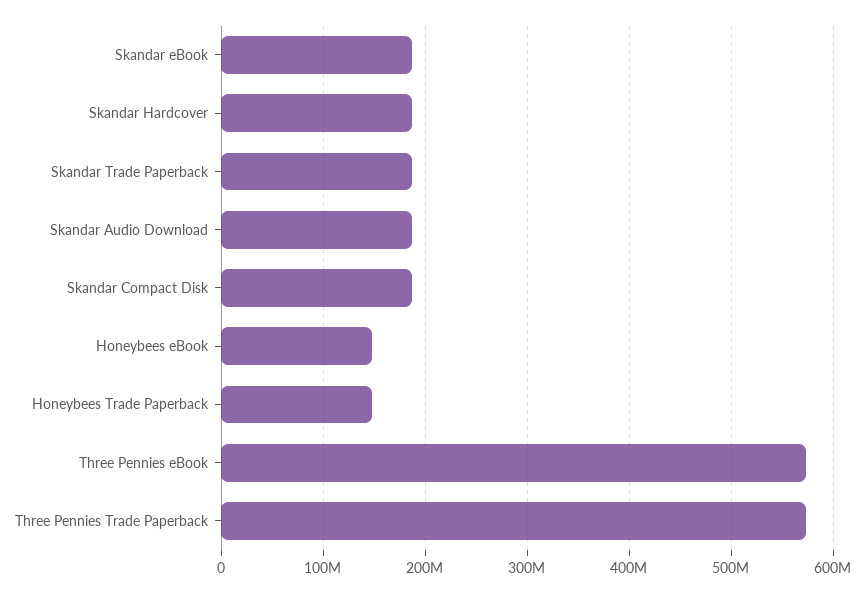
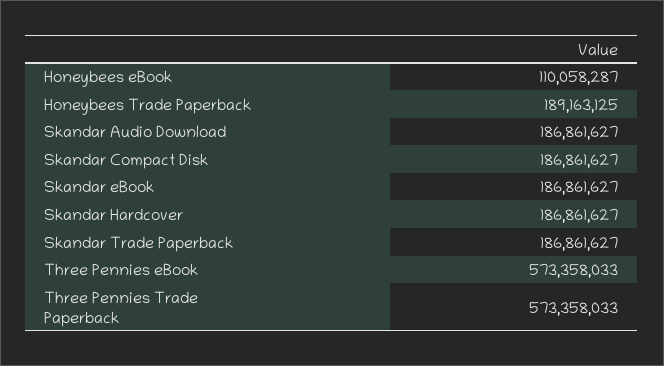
Honeybees eBook: 150000000 -> 110058287
Honeybees Trade Paperback: 150000000 -> 189163125

